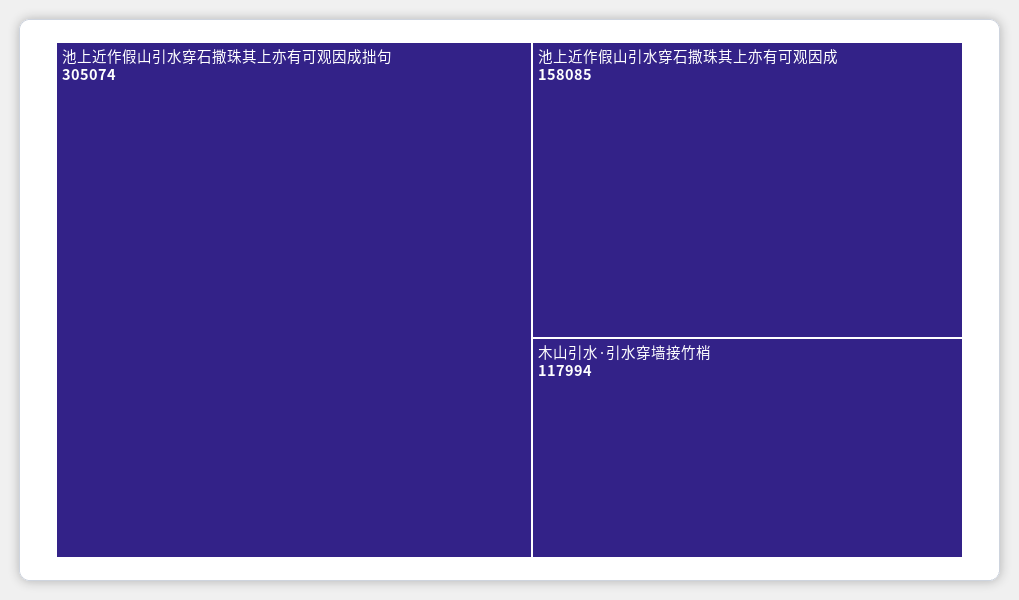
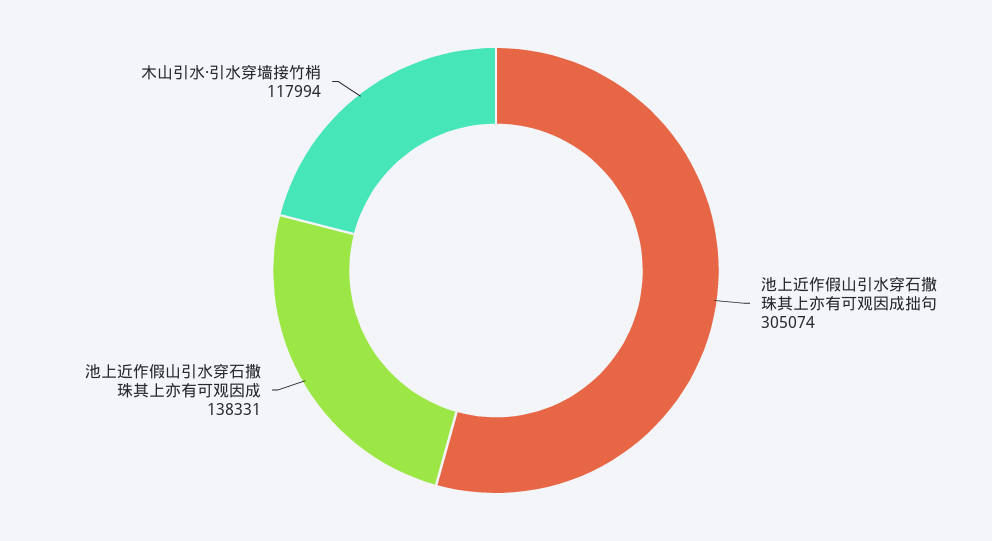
池上近作假山引水穿石撒珠其上亦有可观因成: 158085 -> 138331

